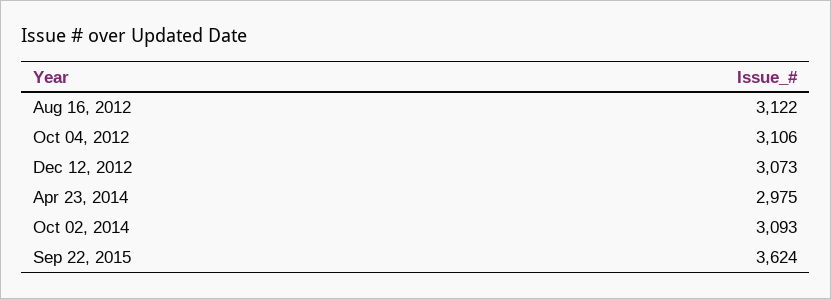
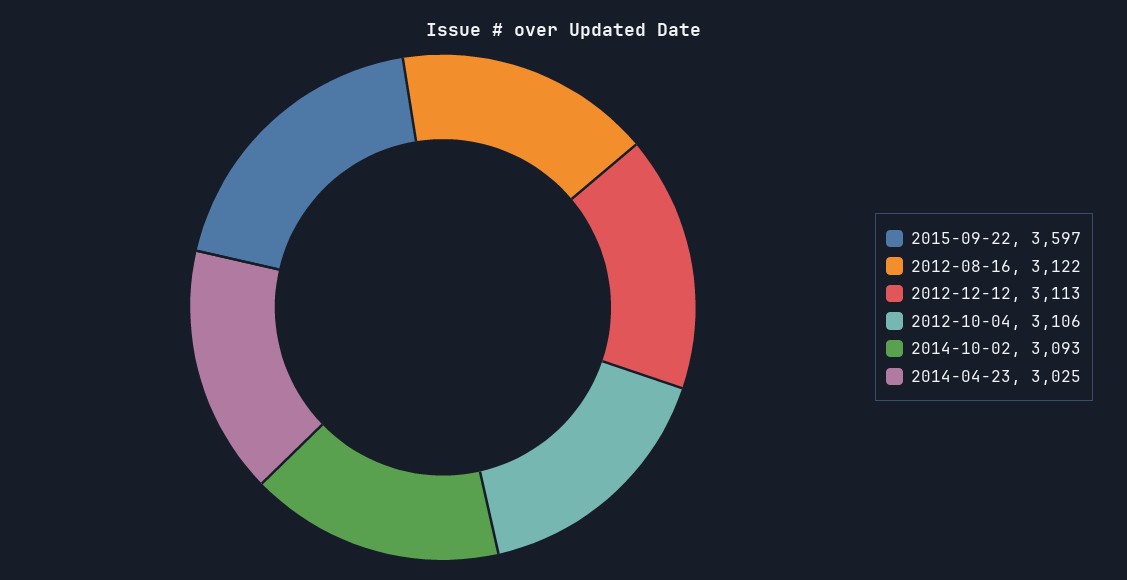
Dec 12, 2012: 3073 -> 3113
Apr 23, 2014: 2975 -> 3025
Sep 22, 2015: 3624 -> 3597

